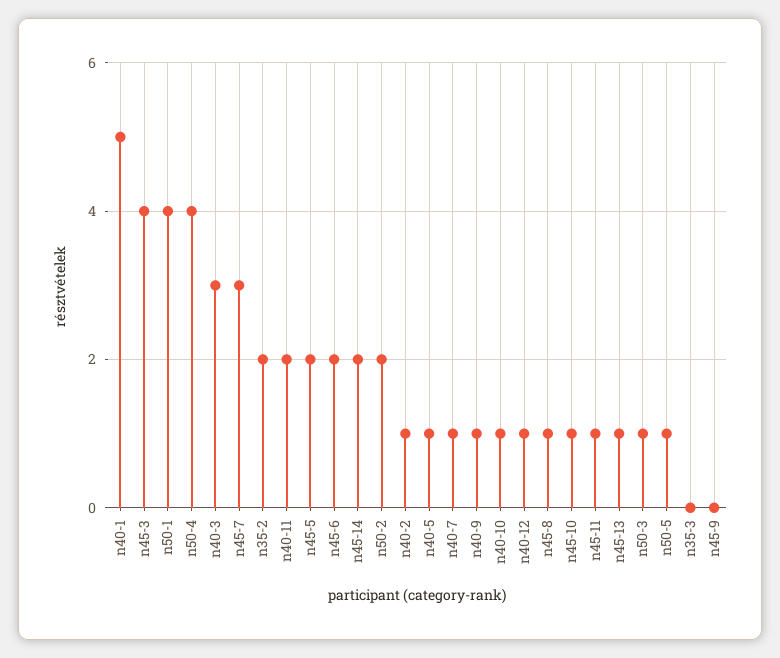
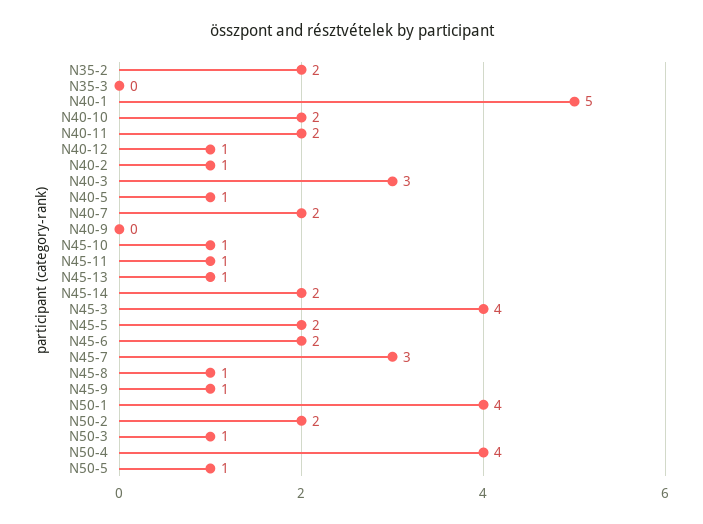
n40-7: 1 -> 2
n40-9: 1 -> 0
n40-10: 1 -> 2
n45-9: 0 -> 1

